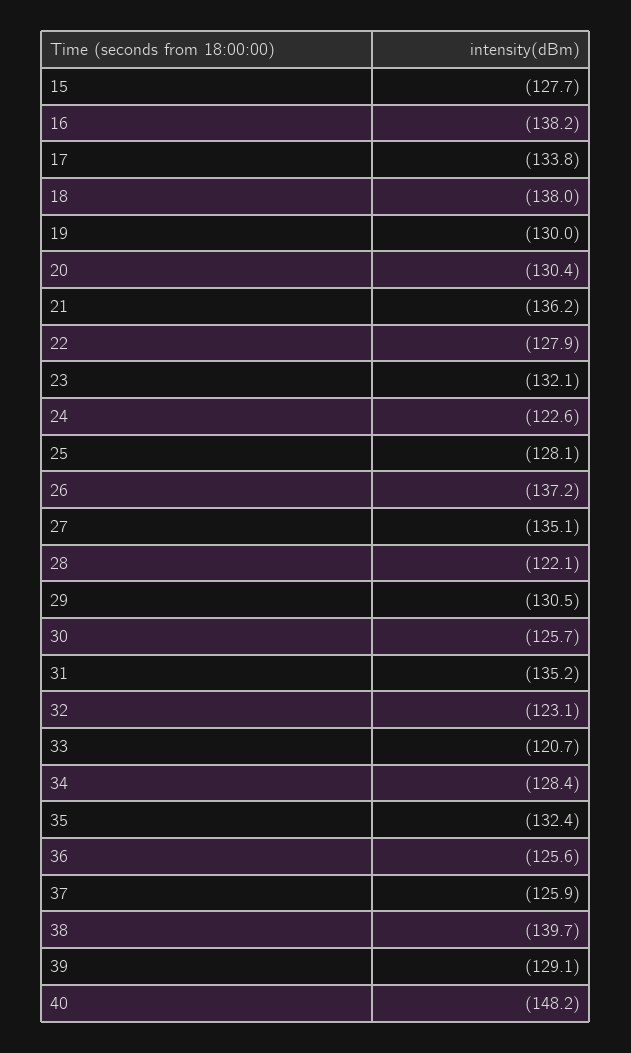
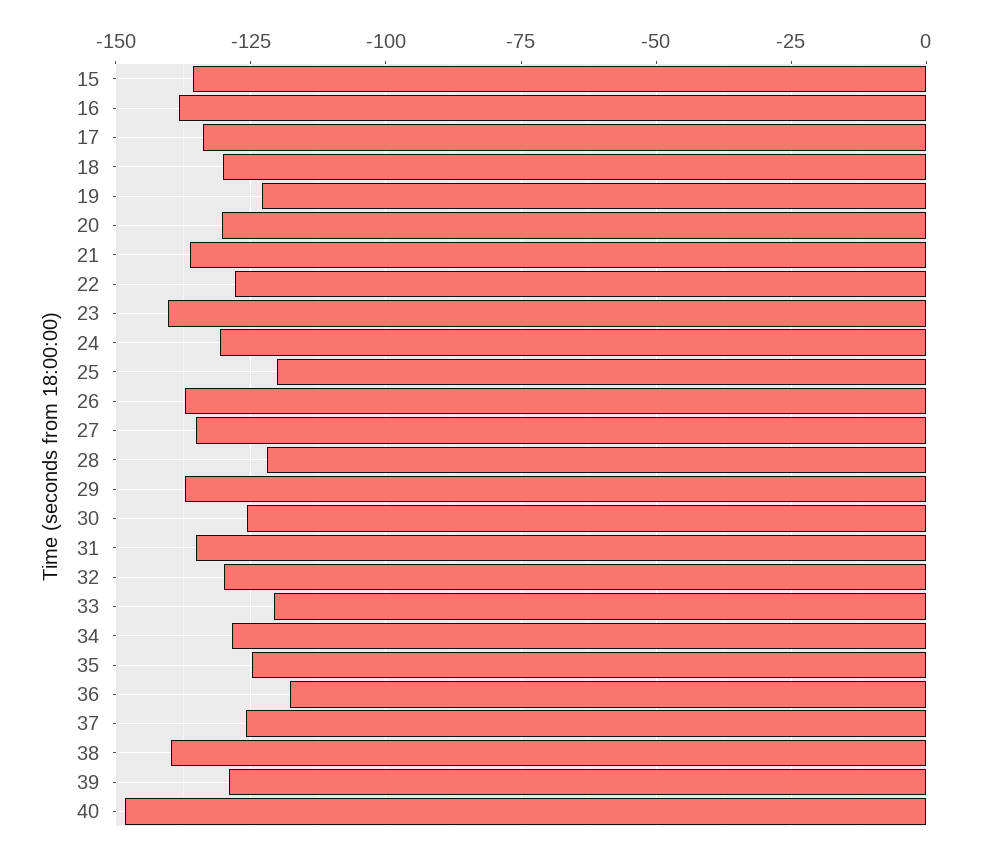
15: -127.7 -> -135
18: -138 -> -130
19: -130 -> -122.5
23: -132.1 -> -140
24: -122.6 -> -130
25: -128.1 -> -120
29: -130.5 -> -137.5
32: -123.1 -> -130
35: -132.4 -> -125
36: -125.6 -> -117.5

